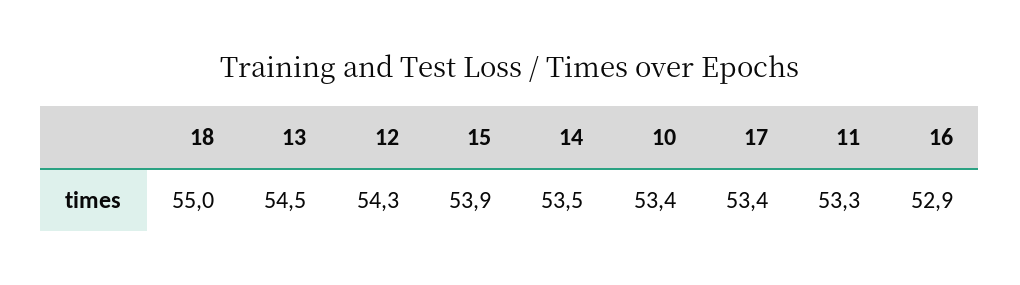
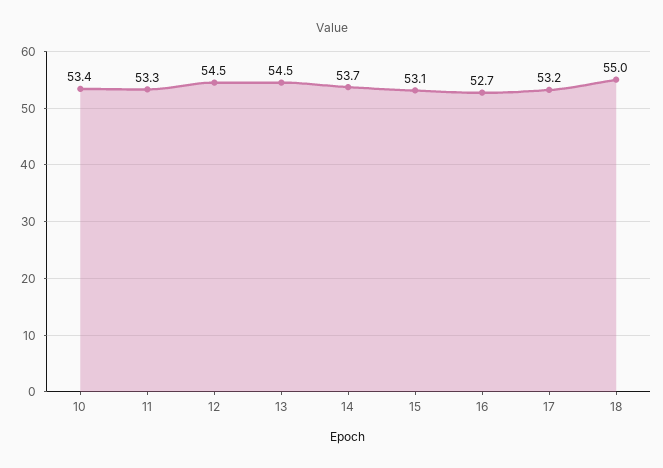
12: 54.3 -> 54.5
15: 53.9 -> 53.1
14: 53.5 -> 53.7
17: 53.4 -> 53.2
16: 52.9 -> 52.7

